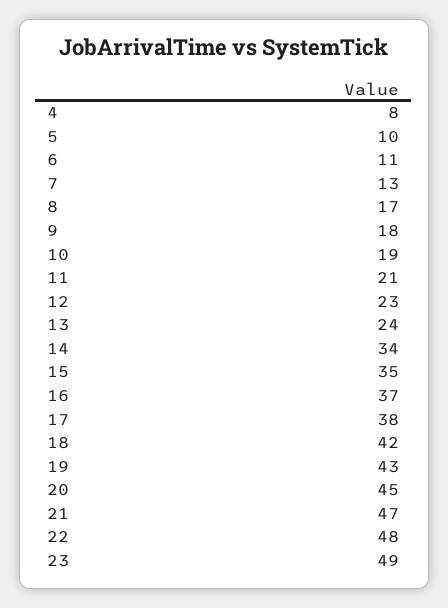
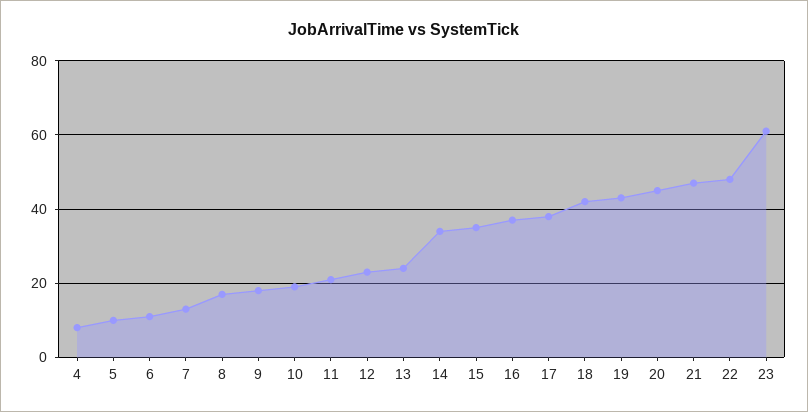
23: 49 -> 60

